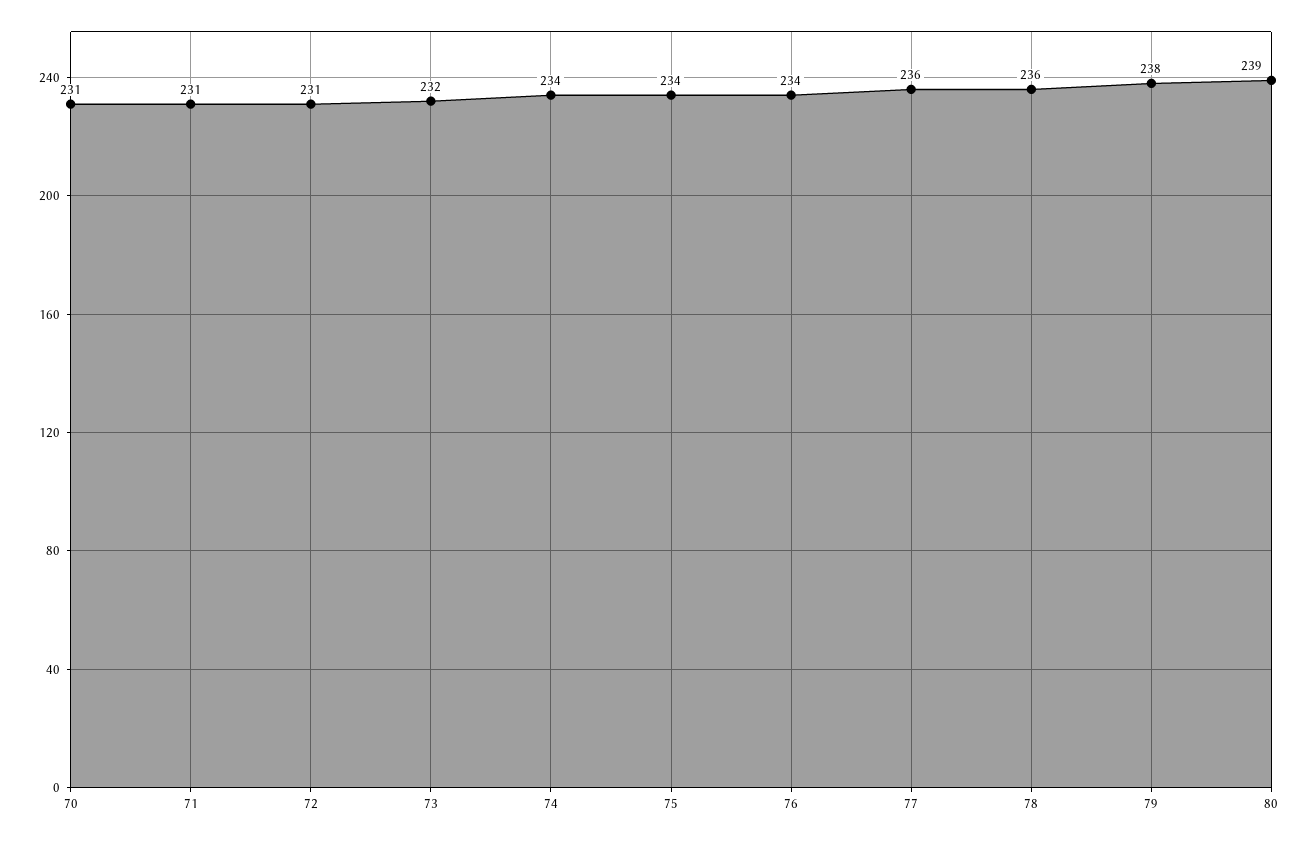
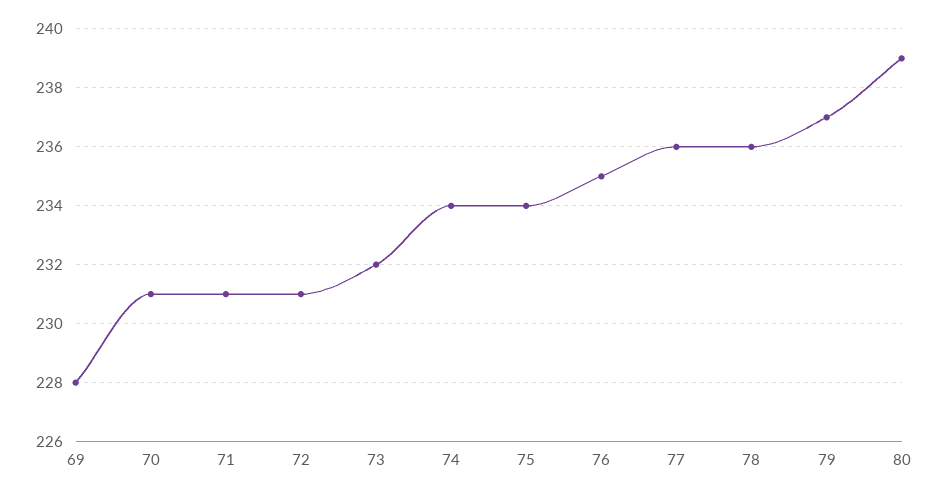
76: 234 -> 235
79: 238 -> 237
69: none -> 228

